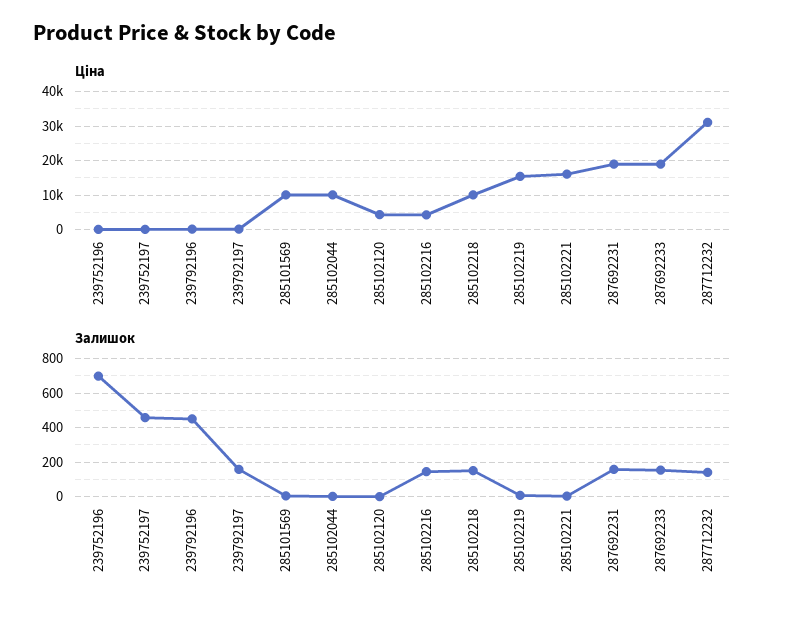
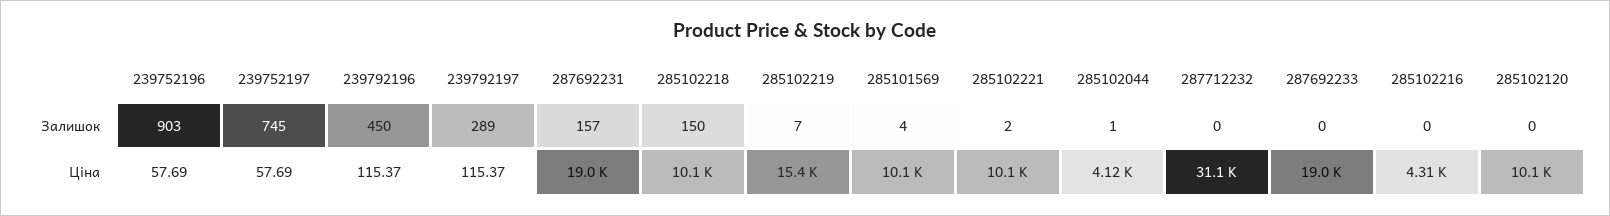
Ціна, 285102044: 10000 -> 4120
Ціна, 285102120: 4000 -> 10100
Ціна, 285102221: 16000 -> 10100
Залишок, 239752196: 700 -> 903
Залишок, 239752197: 450 -> 745
Залишок, 239792197: 150 -> 289
Залишок, 285102216: 150 -> 0
Залишок, 287692233: 150 -> 0
Залишок, 287712232: 150 -> 0

